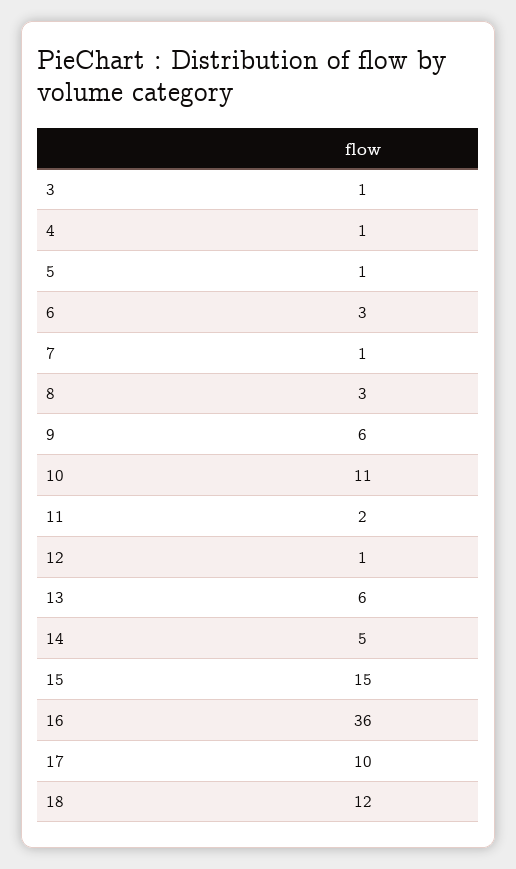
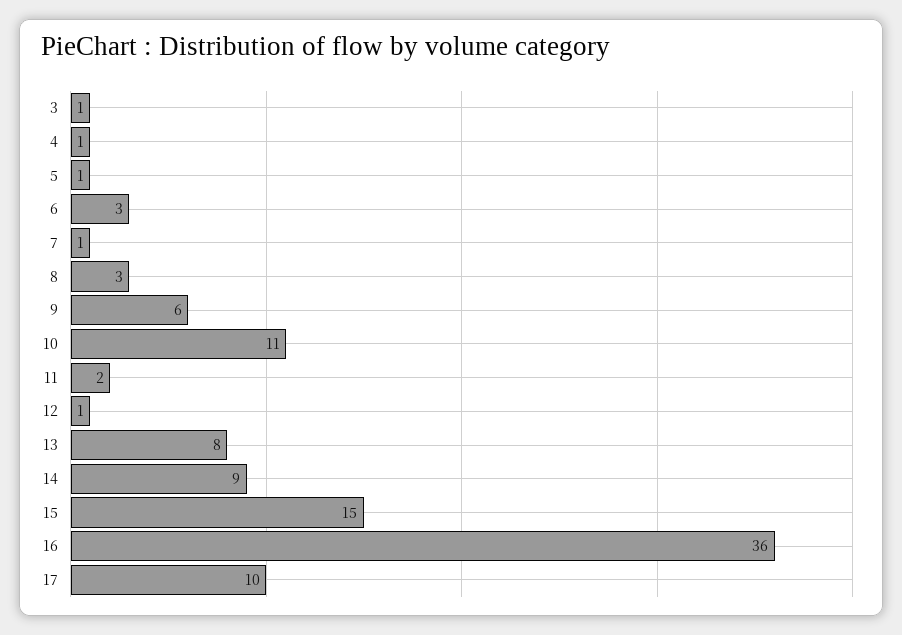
13: 6 -> 8
14: 5 -> 9
18: 12 -> none

